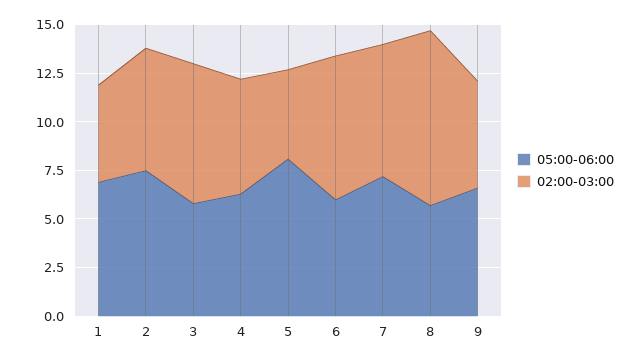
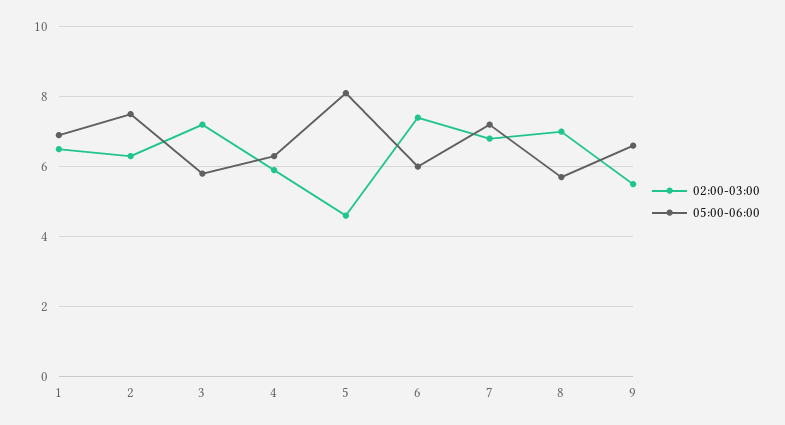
02:00-03:00, 1: 5 -> 6.5
02:00-03:00, 8: 9 -> 7

